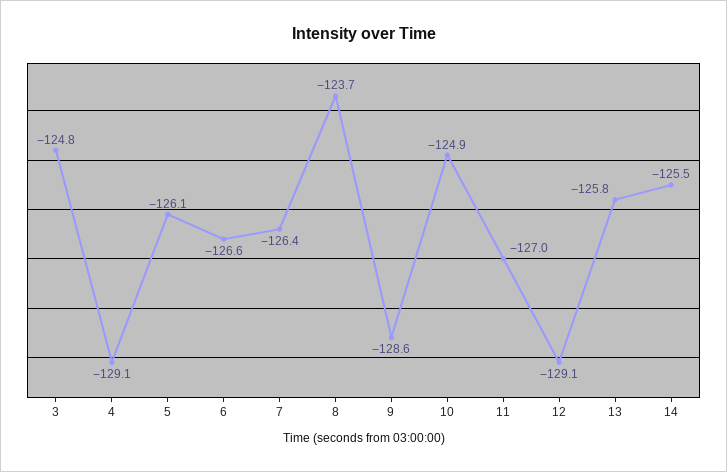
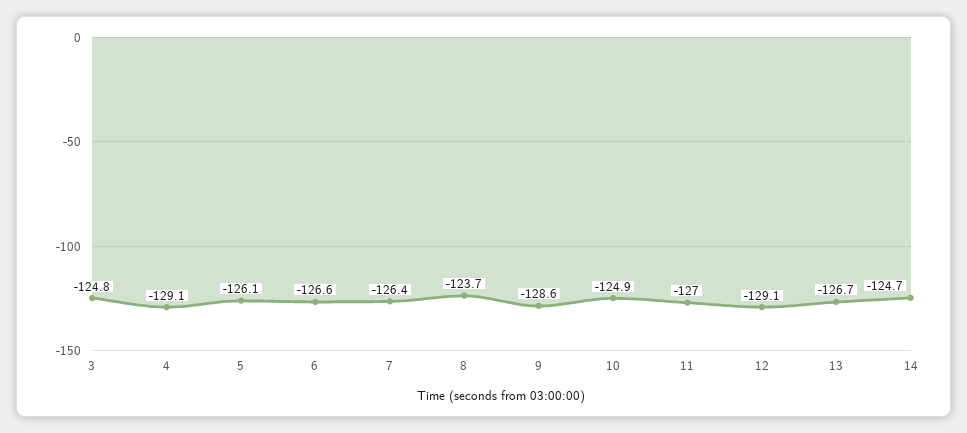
13: -125.8 -> -126.7
14: -125.5 -> -124.7

